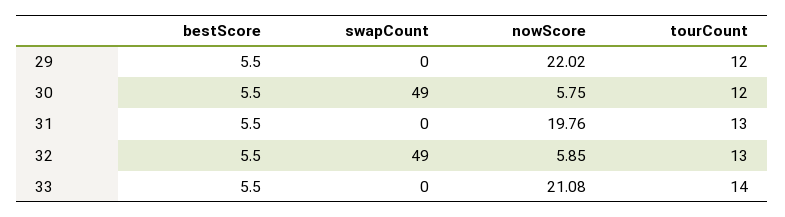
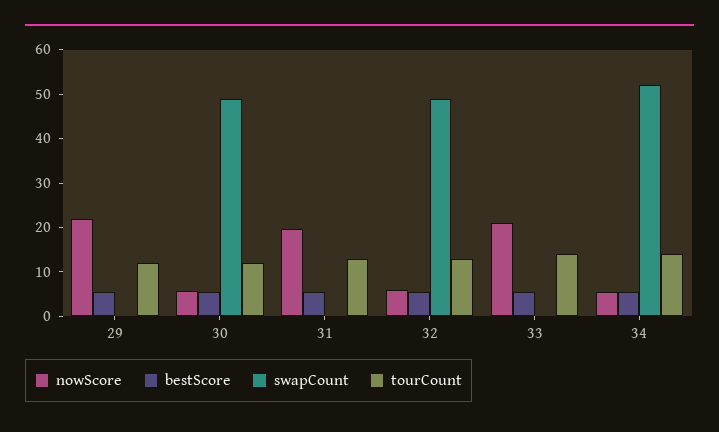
nowScore, 34: none -> 6
bestScore, 34: none -> 6
swapCount, 34: none -> 52
tourCount, 34: none -> 14

